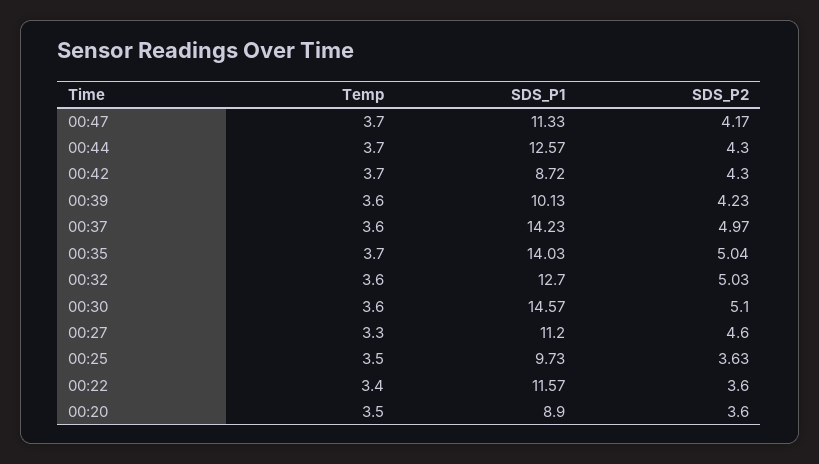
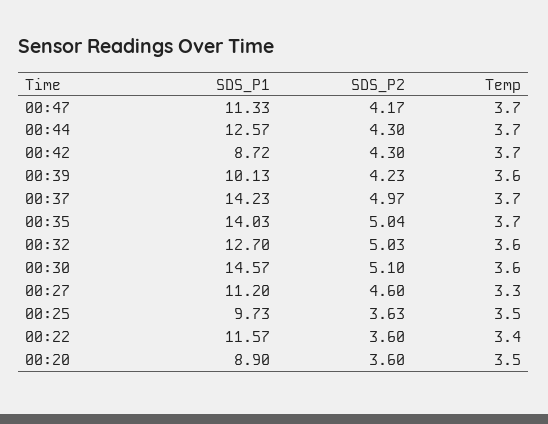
Temp, 00:37: 3.6 -> 3.7

